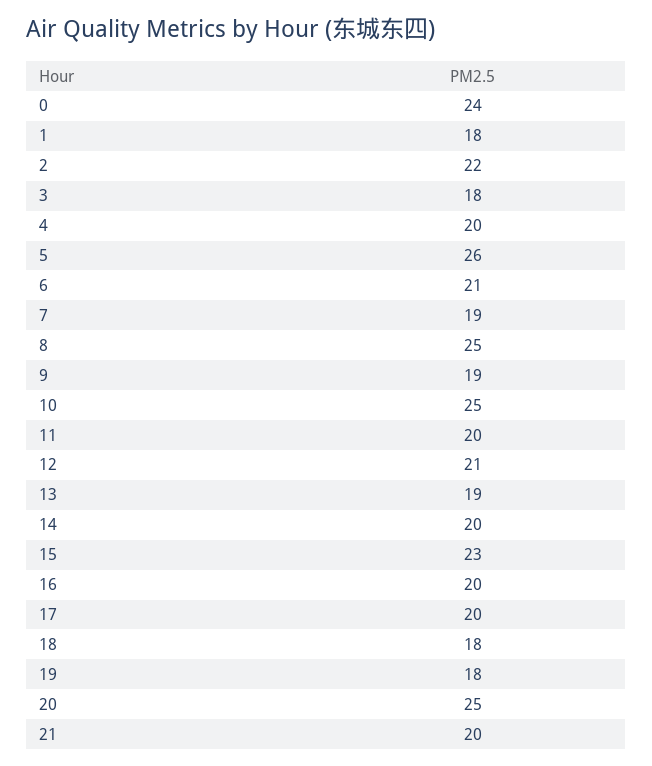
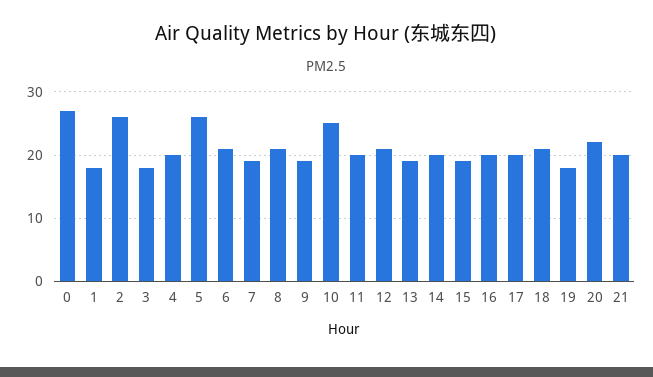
0: 24 -> 27
2: 22 -> 26
8: 25 -> 21
15: 23 -> 19
18: 18 -> 21
20: 25 -> 22

